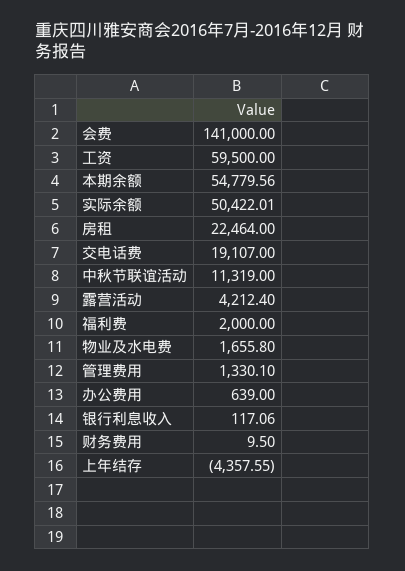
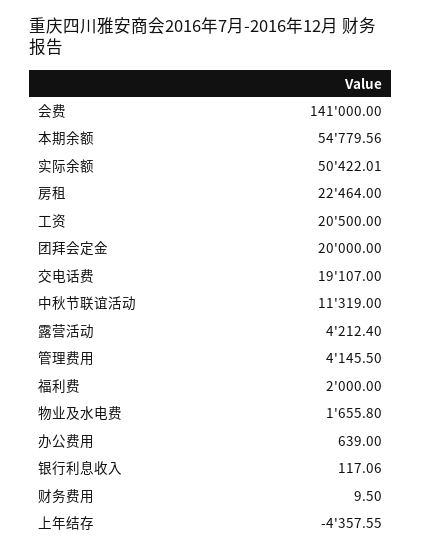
工资: 59500 -> 20500
管理费用: 1330.1 -> 4145.5
团拜会定金: none -> 20000

